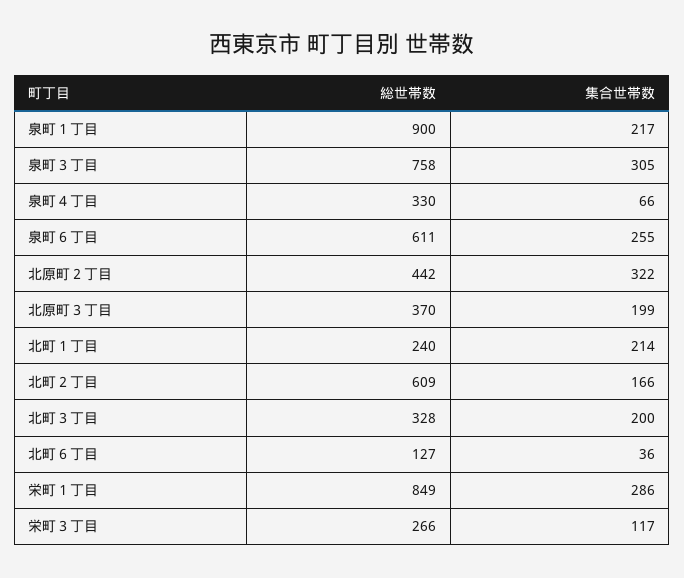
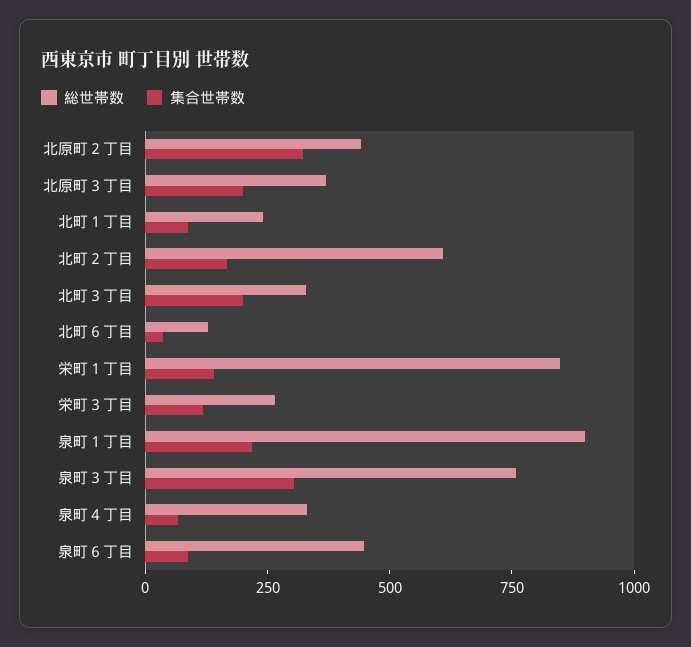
総世帯数, 泉町６丁目: 611 -> 450
集合世帯数, 泉町６丁目: 255 -> 100
集合世帯数, 北町１丁目: 214 -> 100
集合世帯数, 栄町１丁目: 286 -> 150

